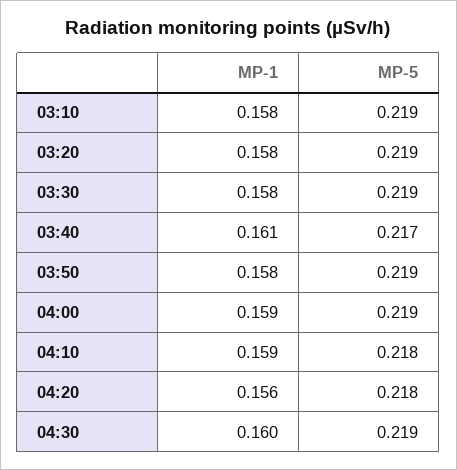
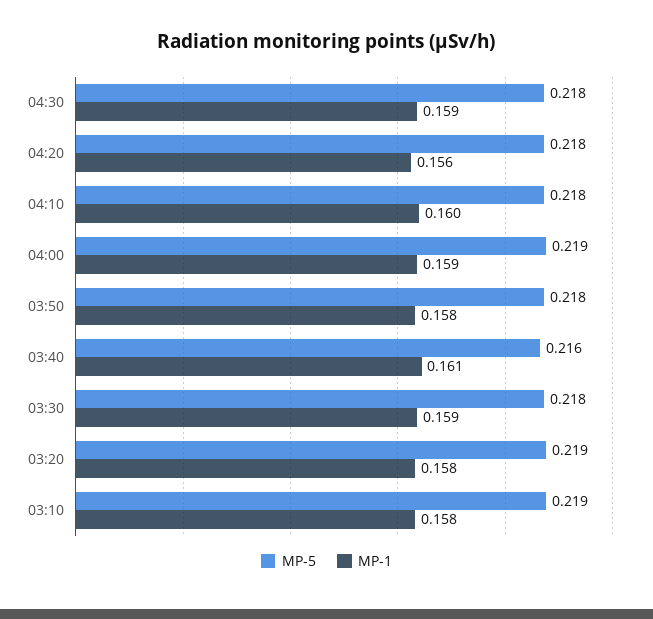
MP-1, 03:30: 0.158 -> 0.159
MP-5, 03:30: 0.219 -> 0.218
MP-5, 03:40: 0.217 -> 0.216
MP-5, 03:50: 0.219 -> 0.218
MP-1, 04:10: 0.159 -> 0.16
MP-1, 04:30: 0.16 -> 0.159
MP-5, 04:30: 0.219 -> 0.218

